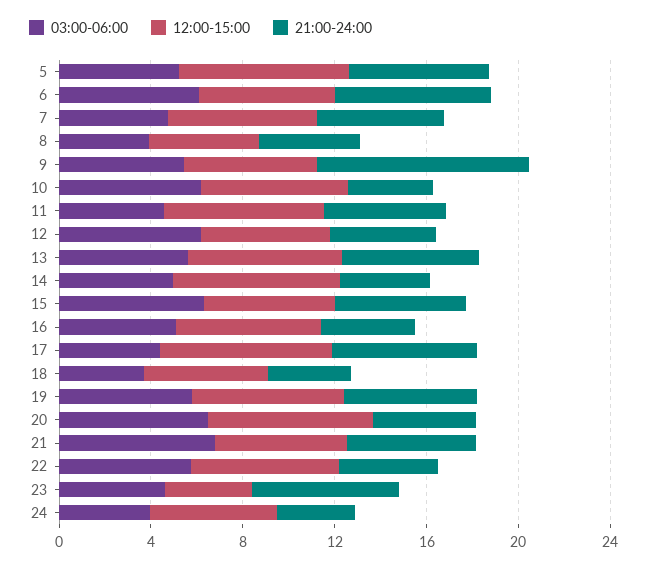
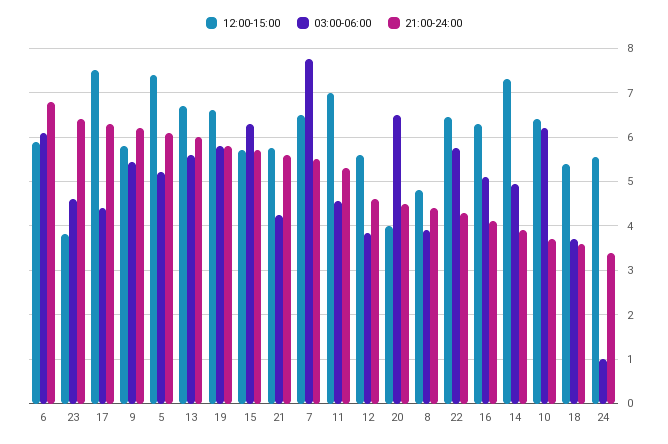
03:00-06:00, 7: 5 -> 7.8
21:00-24:00, 9: 9 -> 6.2
03:00-06:00, 12: 6 -> 3.8
12:00-15:00, 20: 7 -> 4
03:00-06:00, 21: 7 -> 4.2
03:00-06:00, 24: 4 -> 1

